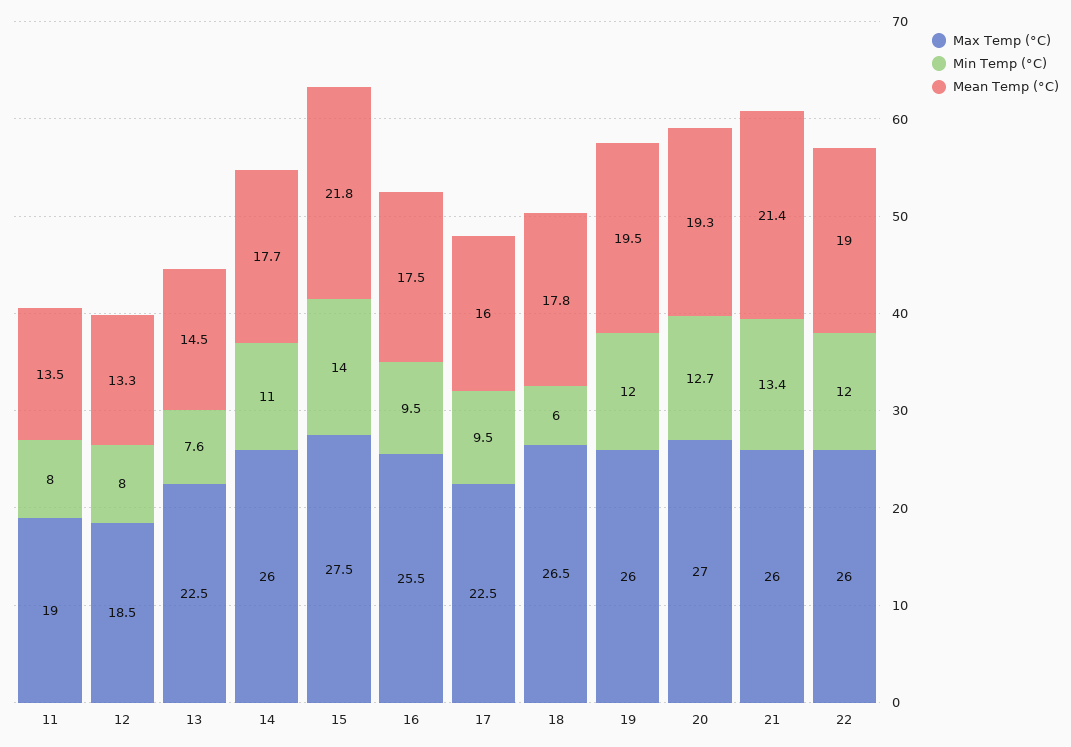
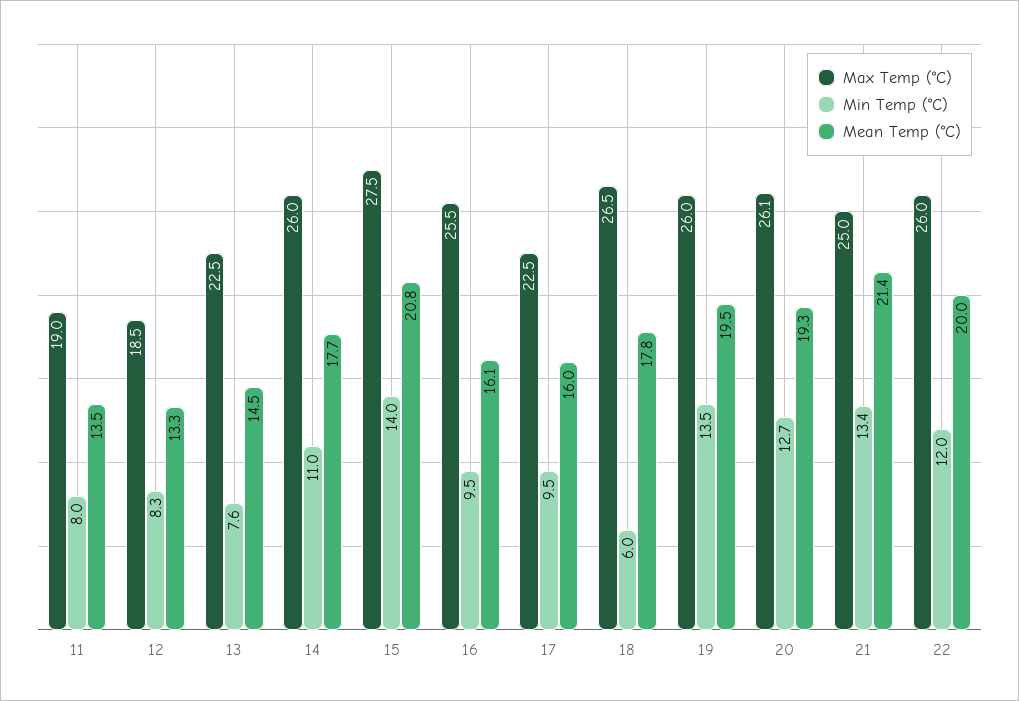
Min Temp (°C), 12: 8 -> 8.3
Mean Temp (°C), 15: 21.8 -> 20.8
Mean Temp (°C), 16: 17.5 -> 16.1
Min Temp (°C), 19: 12 -> 13.5
Max Temp (°C), 20: 27 -> 26.1
Max Temp (°C), 21: 26 -> 25
Mean Temp (°C), 22: 19 -> 20

